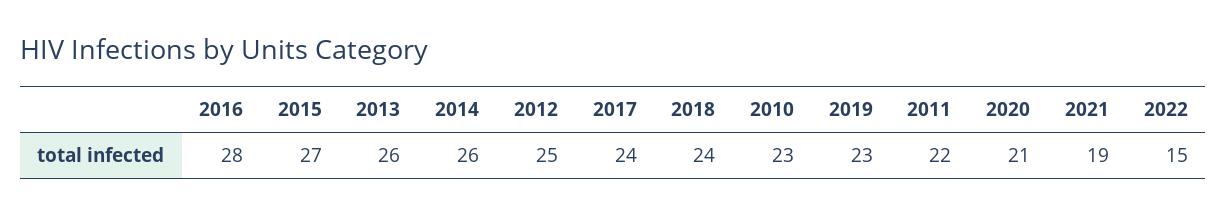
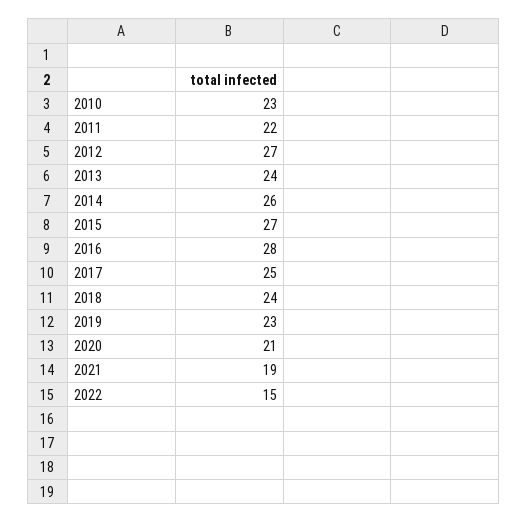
2013: 26 -> 24
2012: 25 -> 27
2017: 24 -> 25

